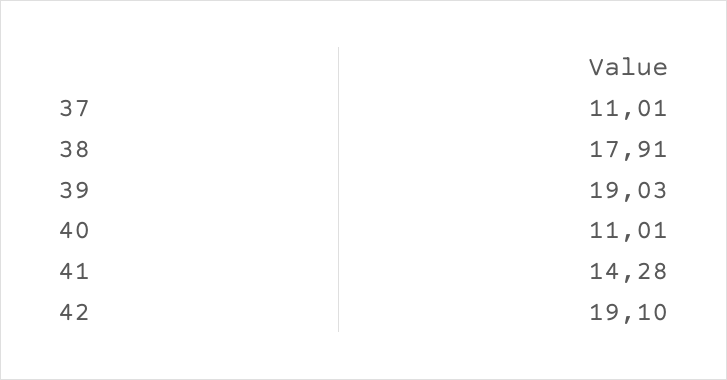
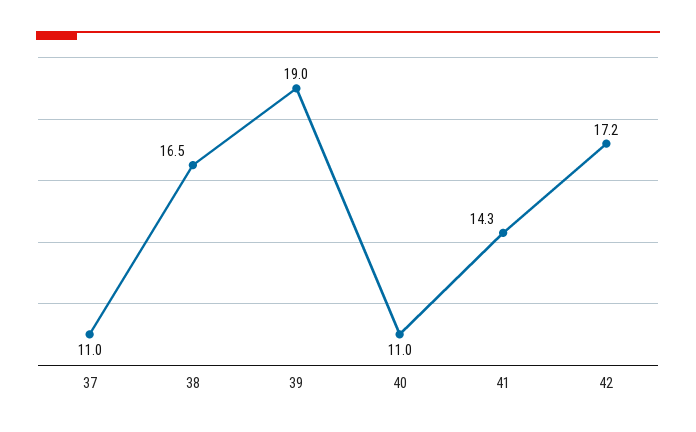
38: 17.91 -> 16.5
42: 19.1 -> 17.2

